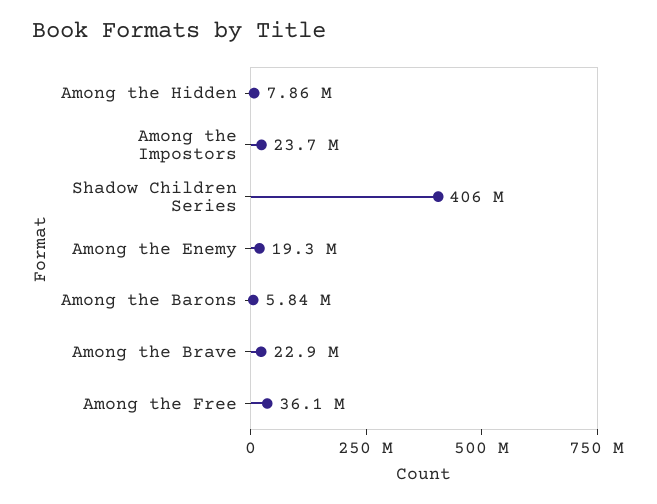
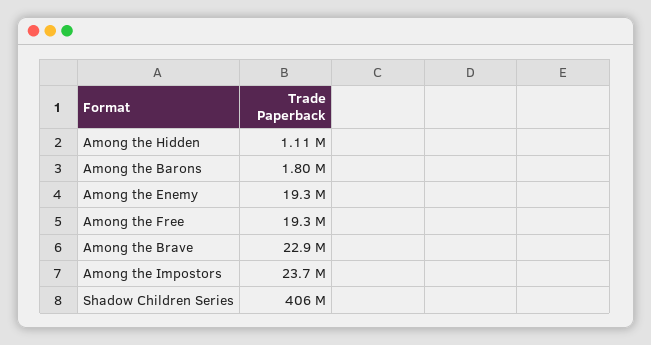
Among the Hidden: 7860000 -> 1110000
Among the Barons: 5840000 -> 1800000
Among the Free: 36100000 -> 19300000

